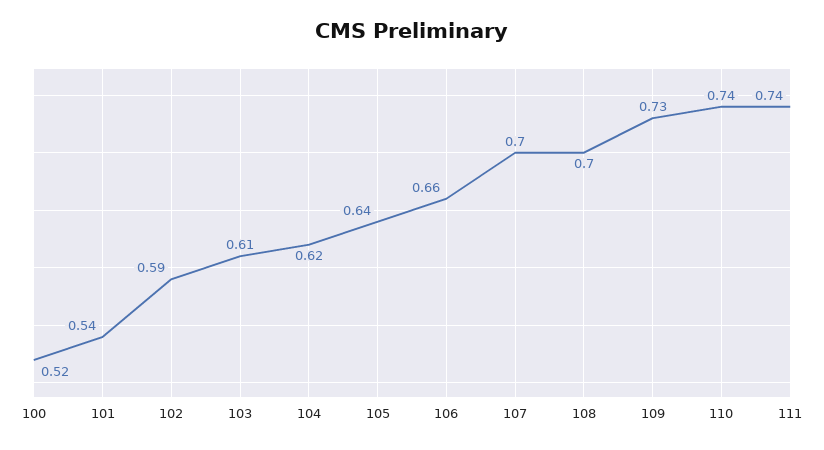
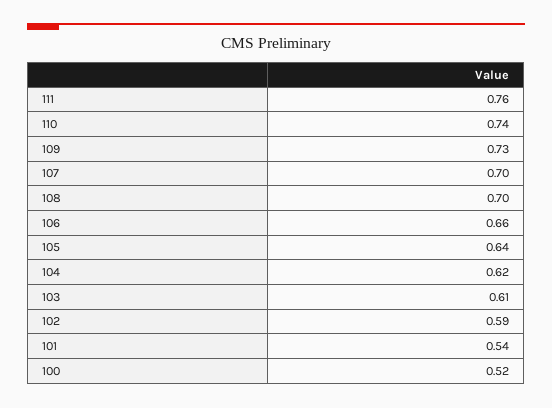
111: 0.74 -> 0.76

